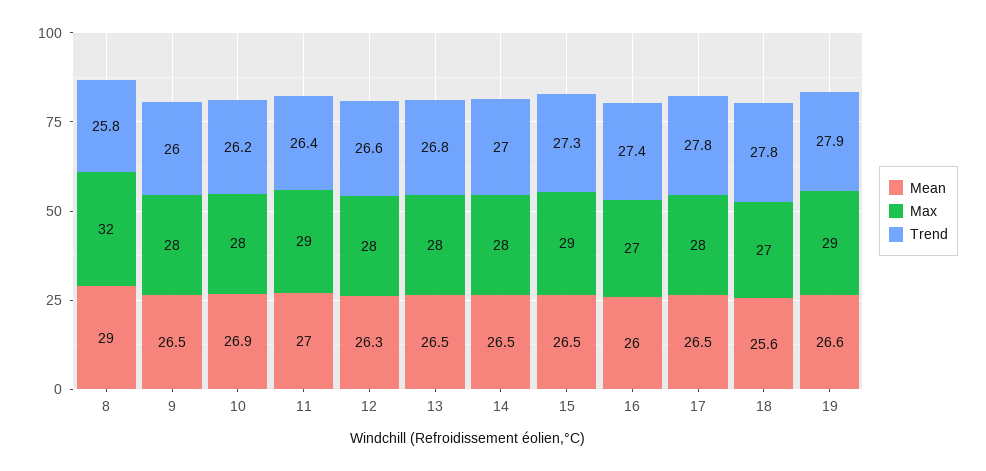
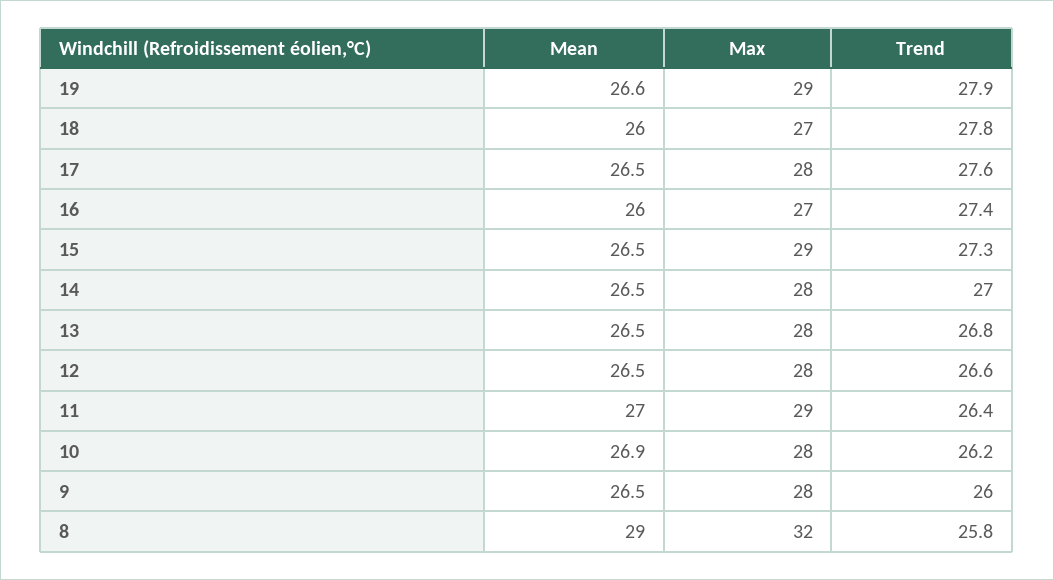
Mean, 12: 26.3 -> 26.5
Trend, 17: 27.8 -> 27.6
Mean, 18: 25.6 -> 26

